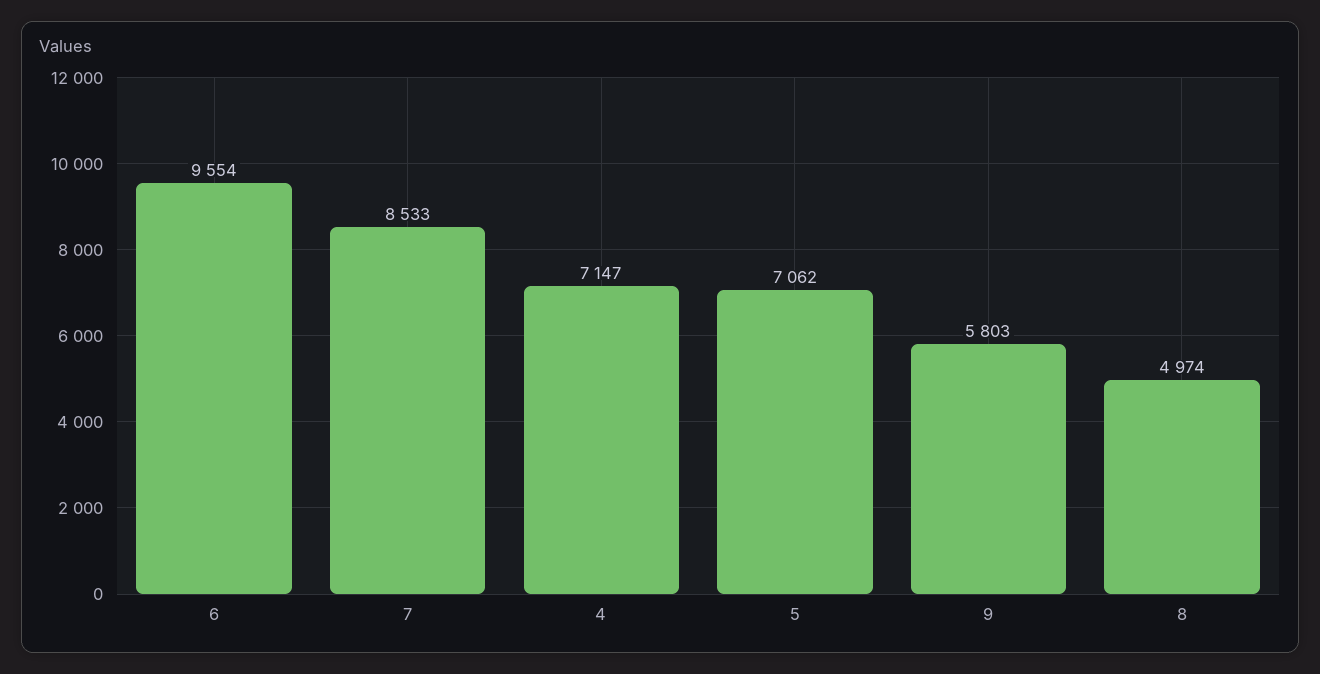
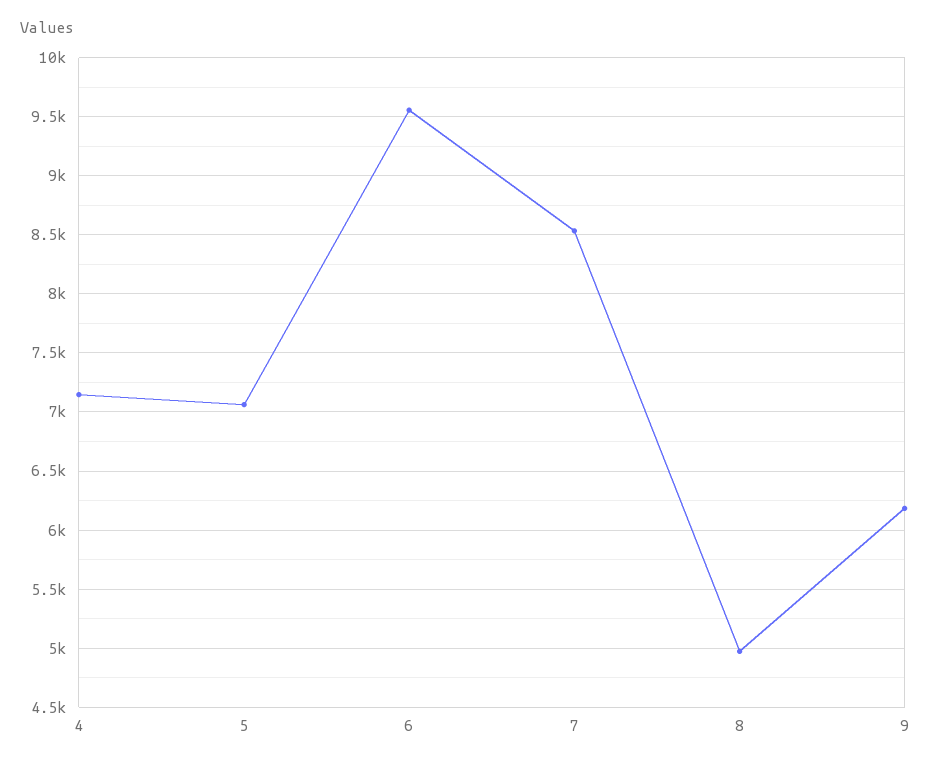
9: 5803 -> 6200

